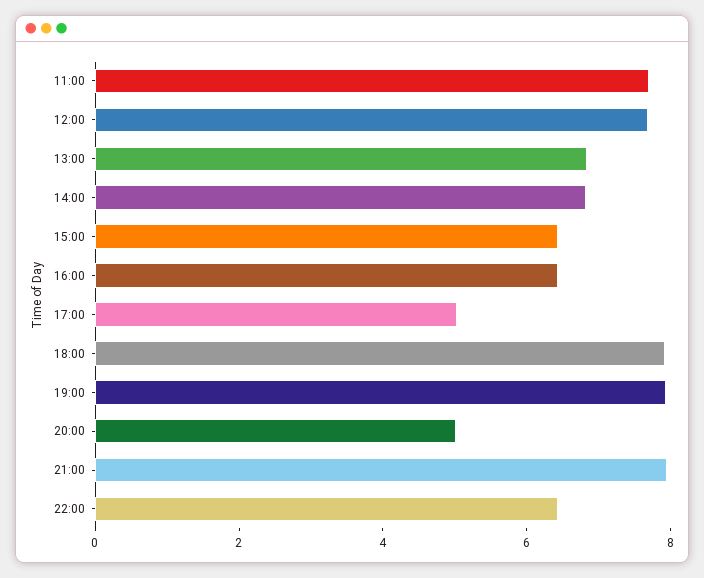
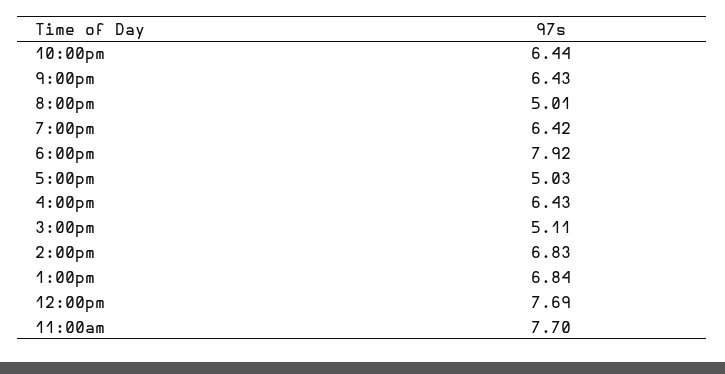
15:00: 6.5 -> 5.11
19:00: 8 -> 6.42
21:00: 8 -> 6.43

